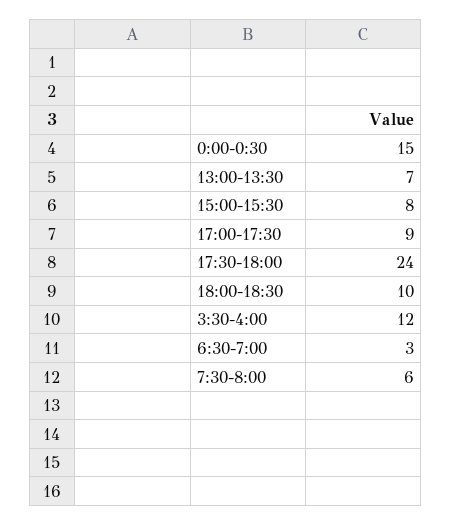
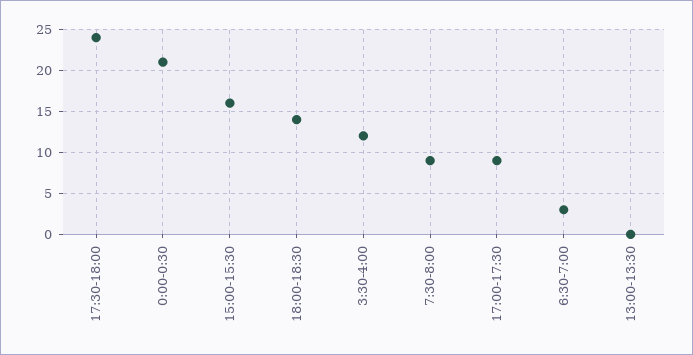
0:00-0:30: 15 -> 21
13:00-13:30: 7 -> 0
15:00-15:30: 8 -> 16
18:00-18:30: 10 -> 14
7:30-8:00: 6 -> 9

